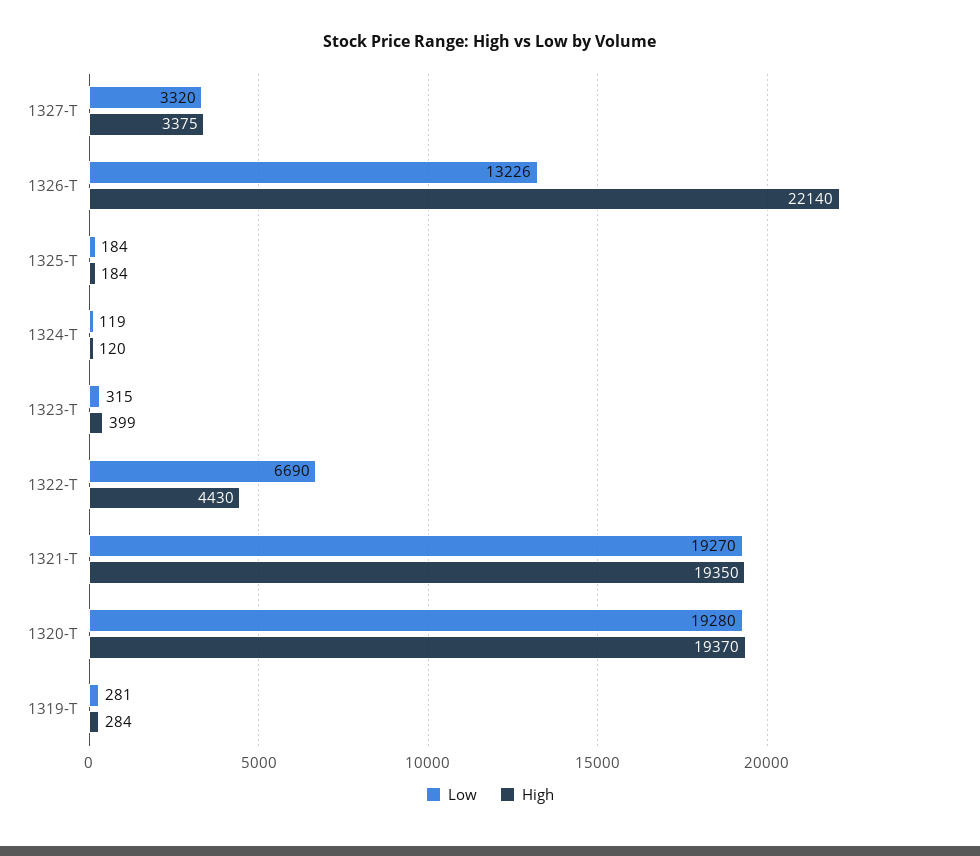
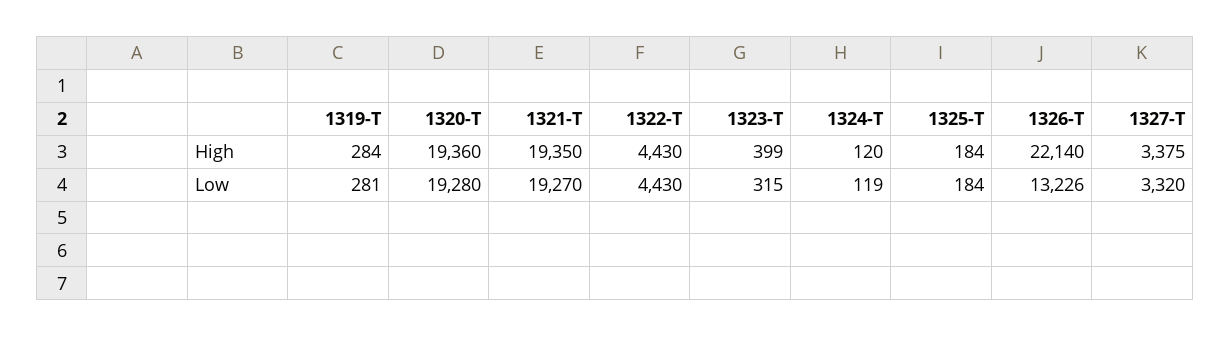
Low, 1322-T: 6690 -> 4430
High, 1320-T: 19370 -> 19360

